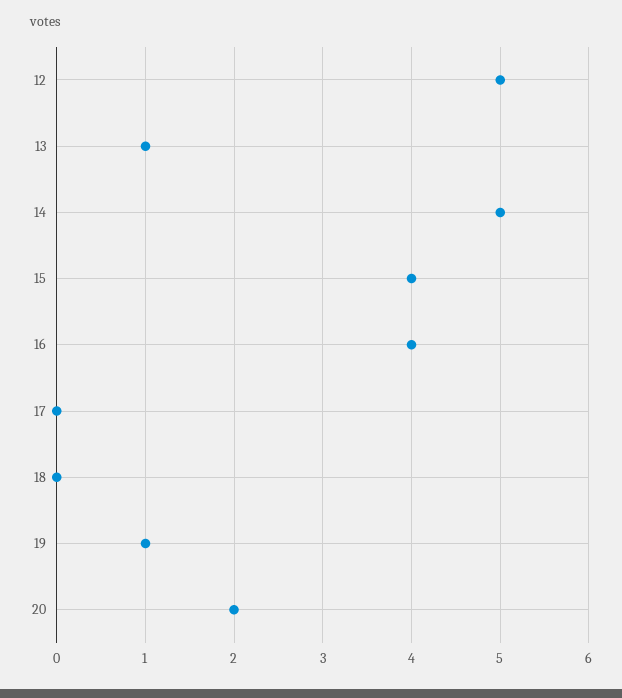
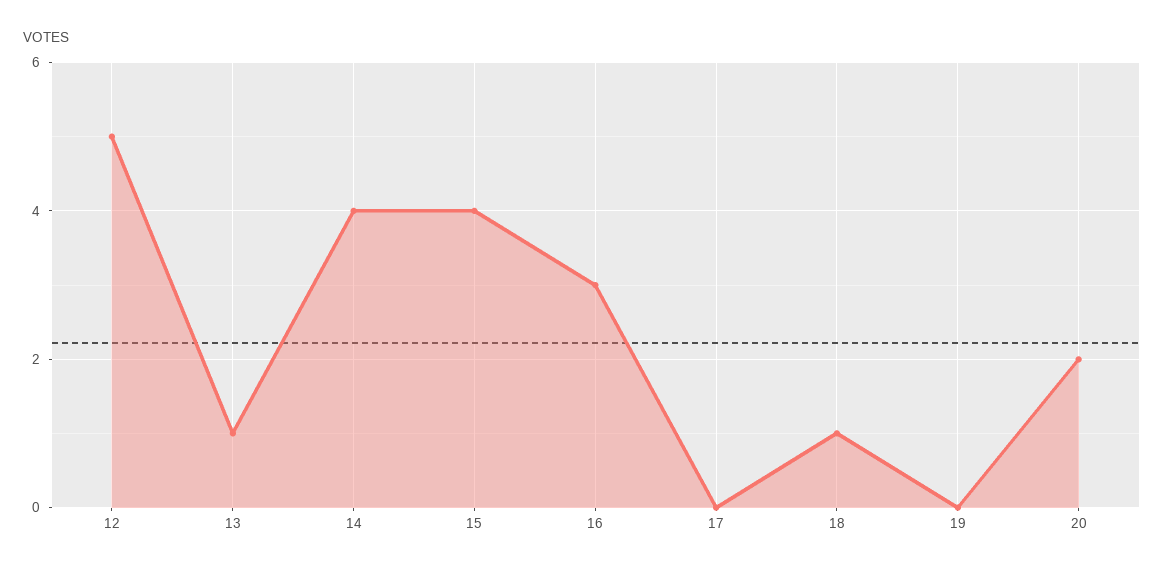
14: 5 -> 4
16: 4 -> 3
18: 0 -> 1
19: 1 -> 0

